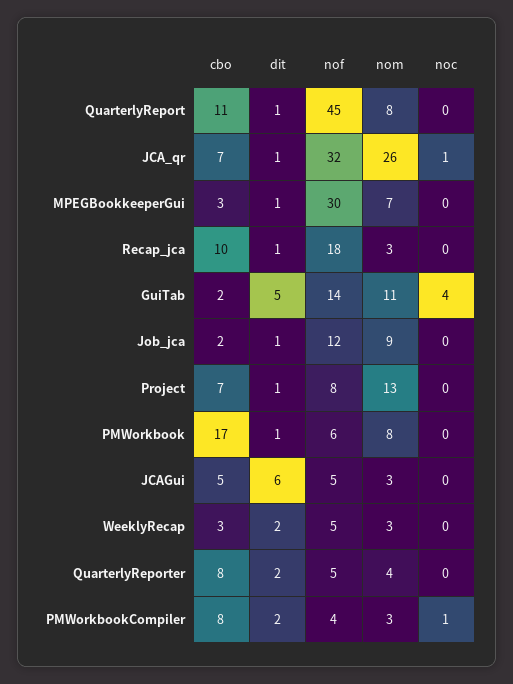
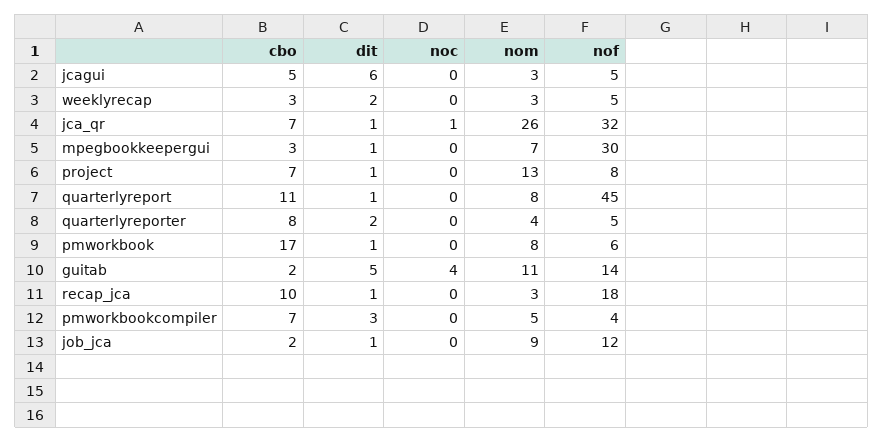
cbo, PMWorkbookCompiler: 8 -> 7
dit, PMWorkbookCompiler: 2 -> 3
nom, PMWorkbookCompiler: 3 -> 5
noc, PMWorkbookCompiler: 1 -> 0

